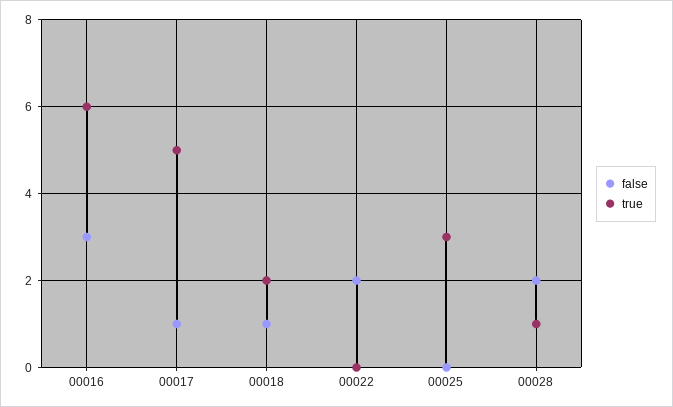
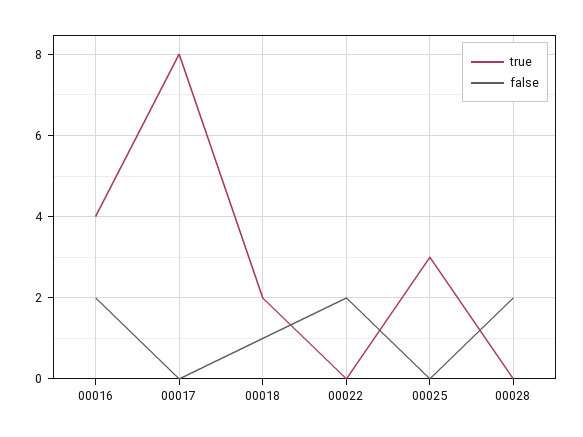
false, 00016: 3 -> 2
true, 00016: 6 -> 4
false, 00017: 1 -> 0
true, 00017: 5 -> 8
true, 00028: 1 -> 0

